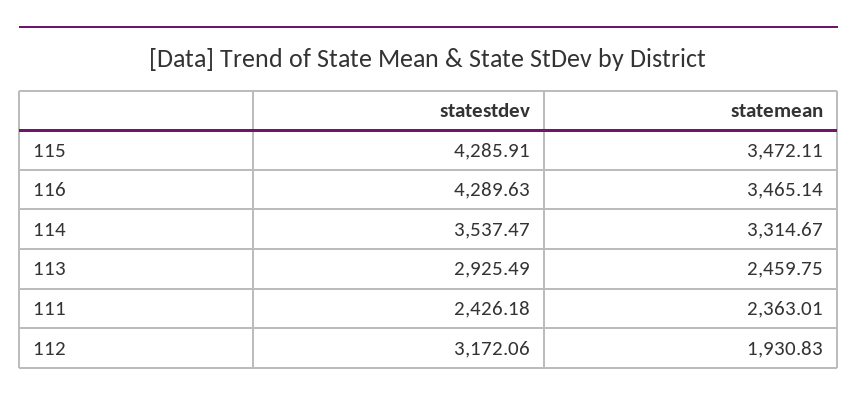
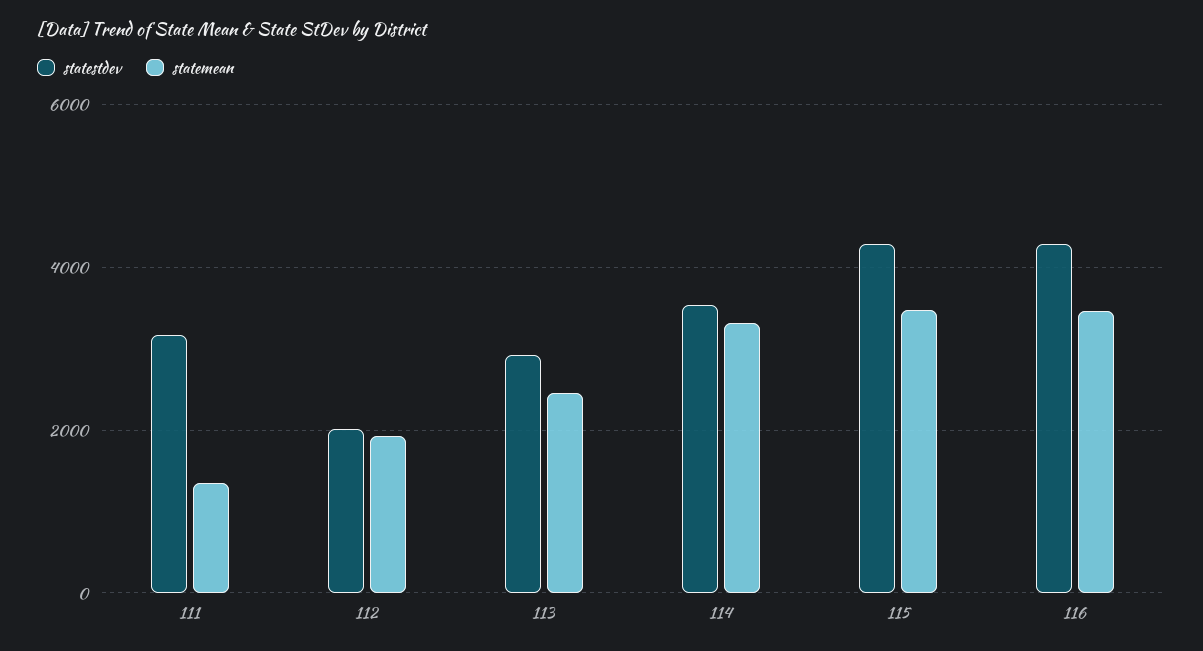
statestdev, 111: 2426.18 -> 3200
statemean, 111: 2363.01 -> 1400
statestdev, 112: 3172.06 -> 2000

